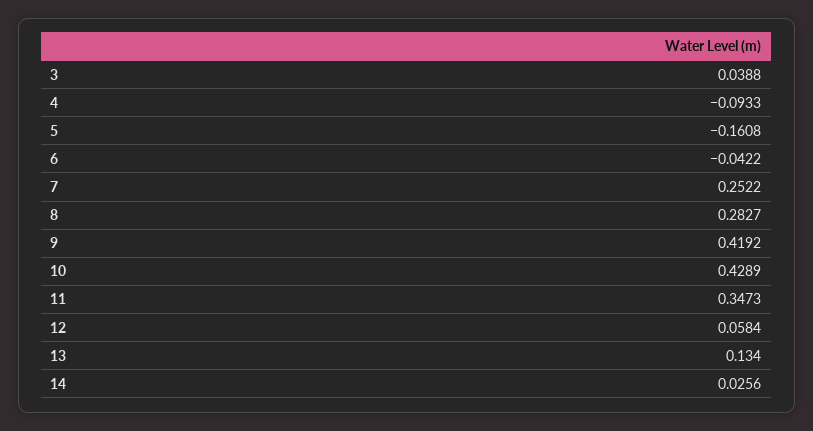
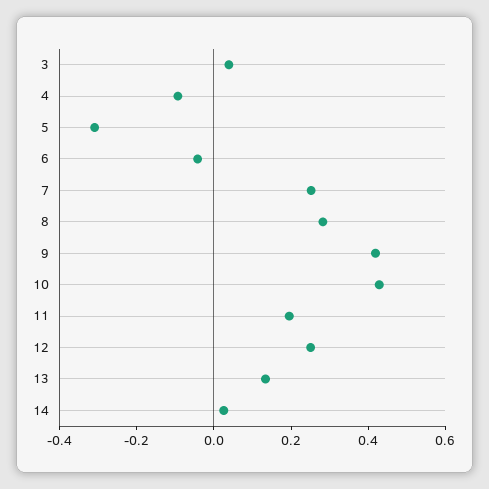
5: -0.1608 -> -0.3
11: 0.3473 -> 0.2
12: 0.0584 -> 0.25

